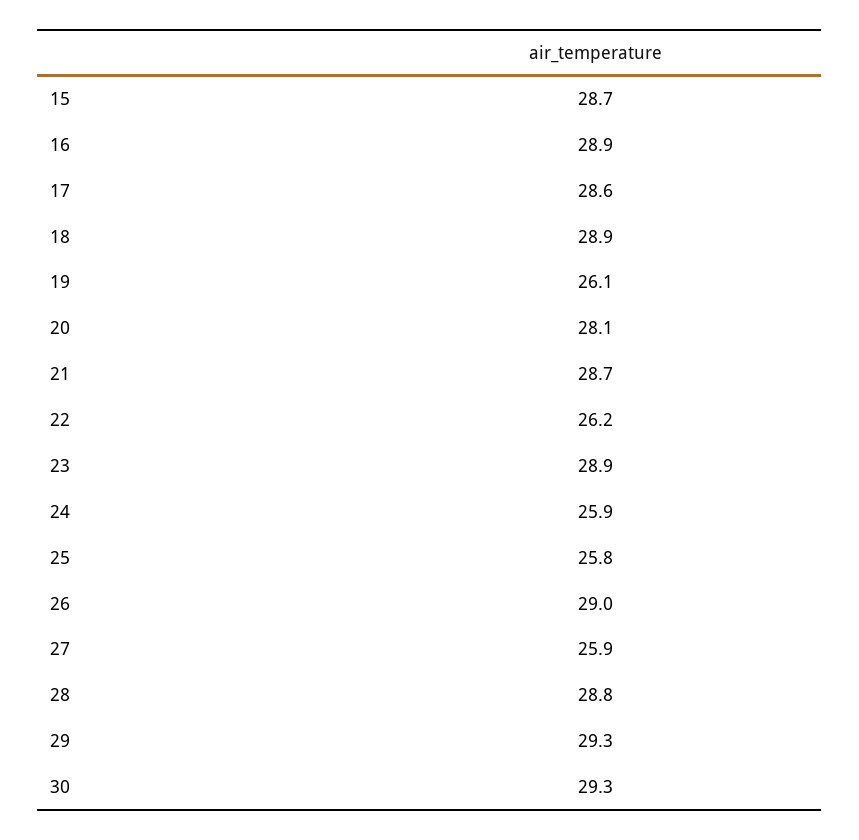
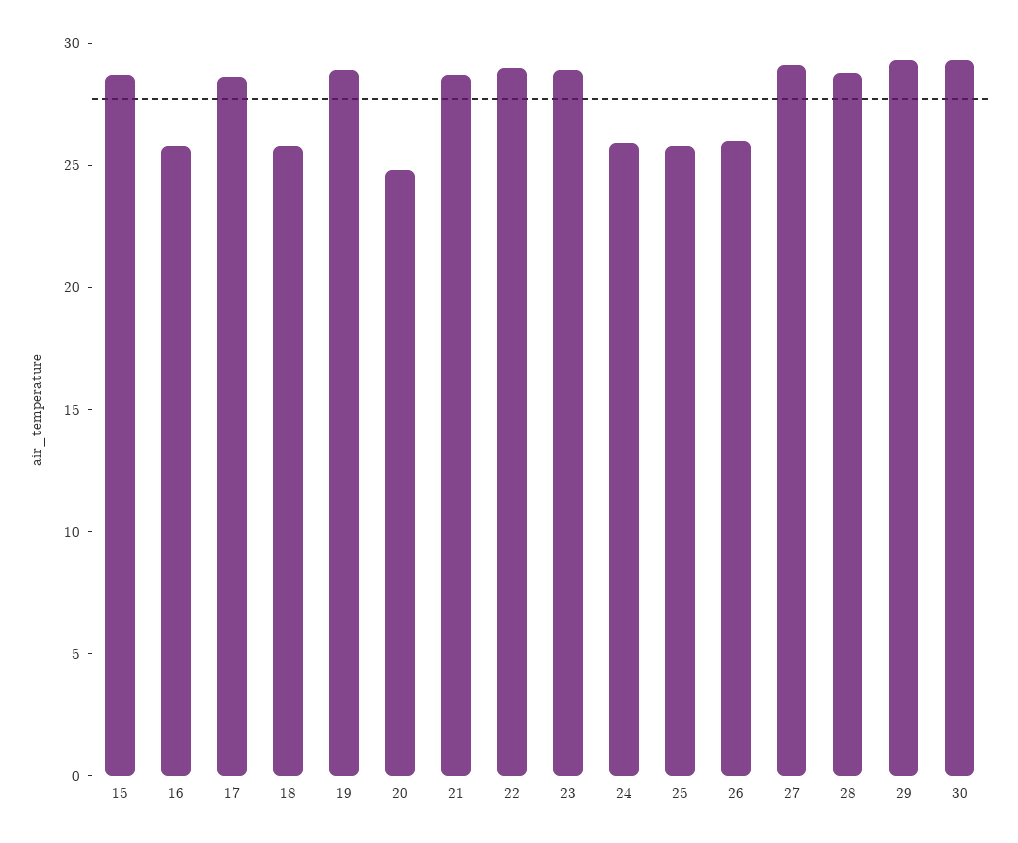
16: 28.9 -> 26
18: 28.9 -> 26
19: 26.1 -> 29
20: 28.1 -> 25
22: 26.2 -> 29
26: 29 -> 26
27: 25.9 -> 29

